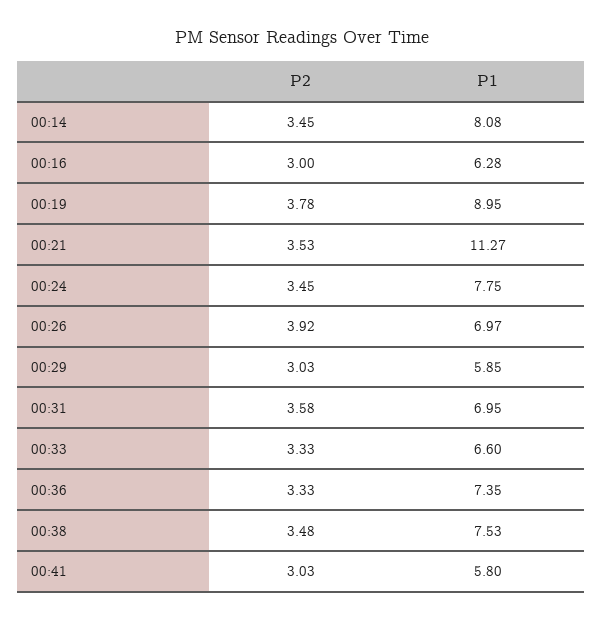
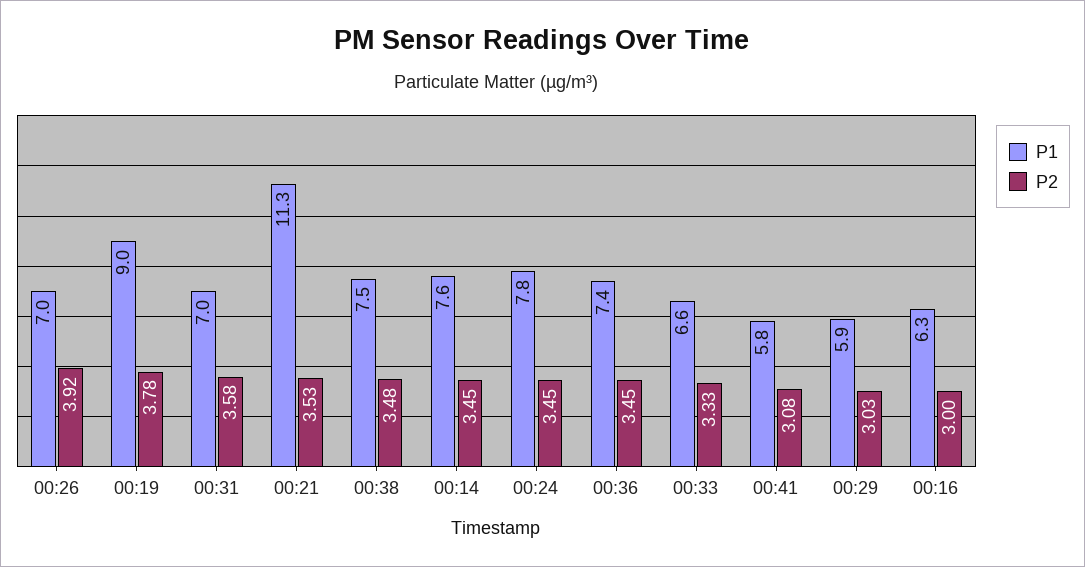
P1, 00:14: 8.08 -> 7.6
P2, 00:36: 3.33 -> 3.45
P2, 00:41: 3.03 -> 3.08

